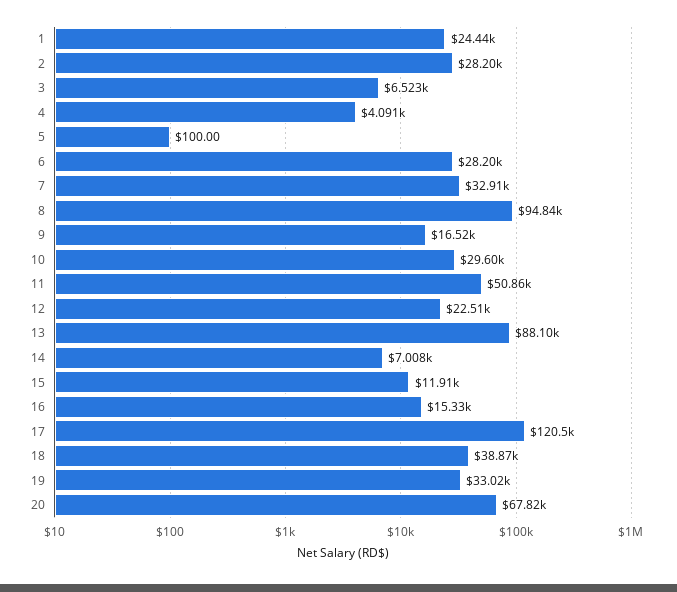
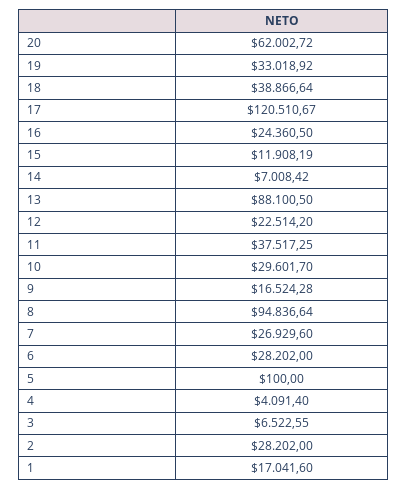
1: 24440 -> 17041.6
7: 32910 -> 26929.6
11: 50860 -> 37517.25
16: 15330 -> 24360.5
20: 67820 -> 62002.72

